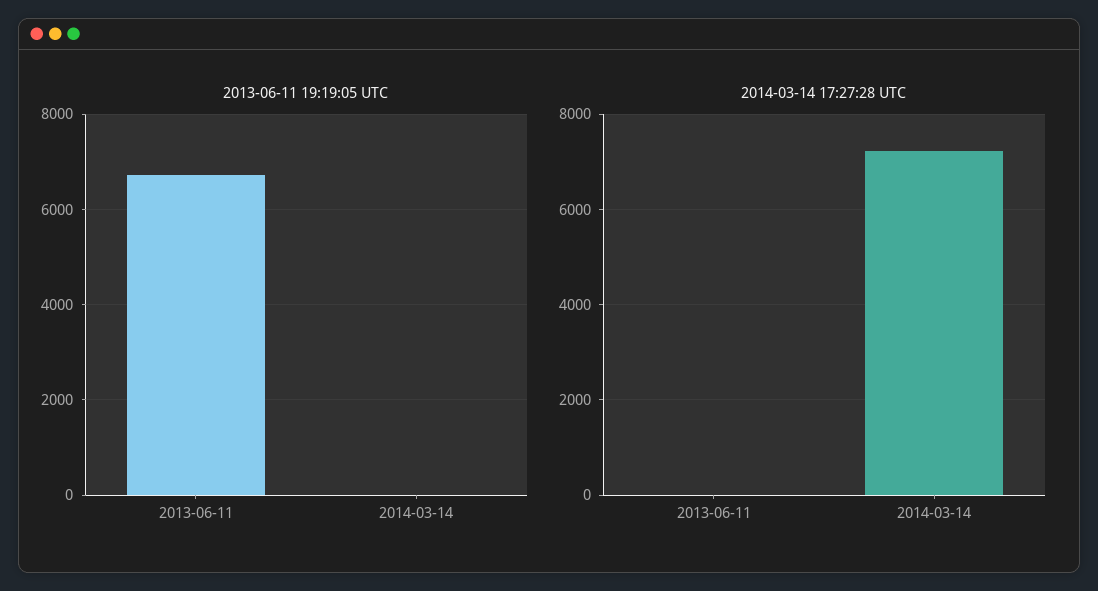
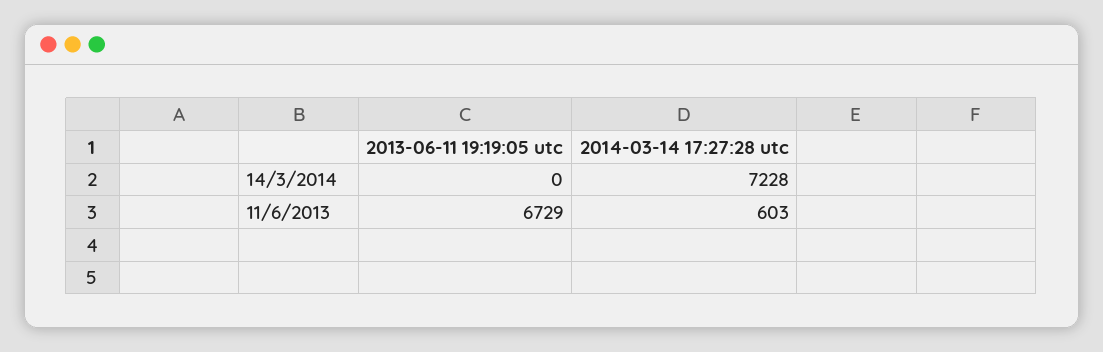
2014-03-14 17:27:28 UTC, 2013-06-11: 0 -> 603

